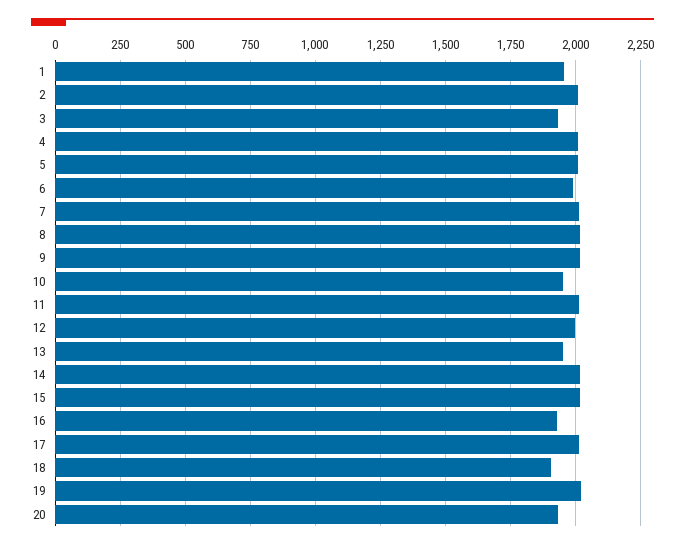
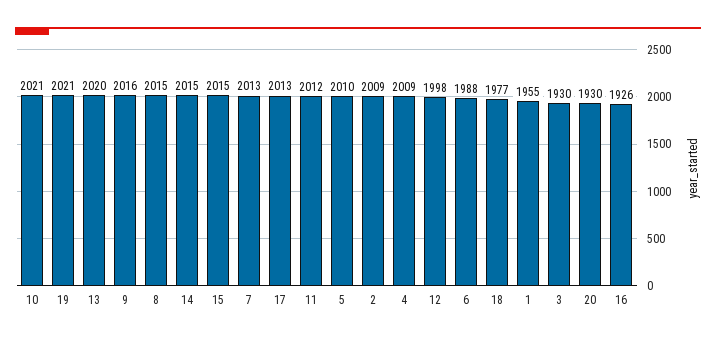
10: 1950 -> 2021
13: 1950 -> 2020
18: 1900 -> 1977

